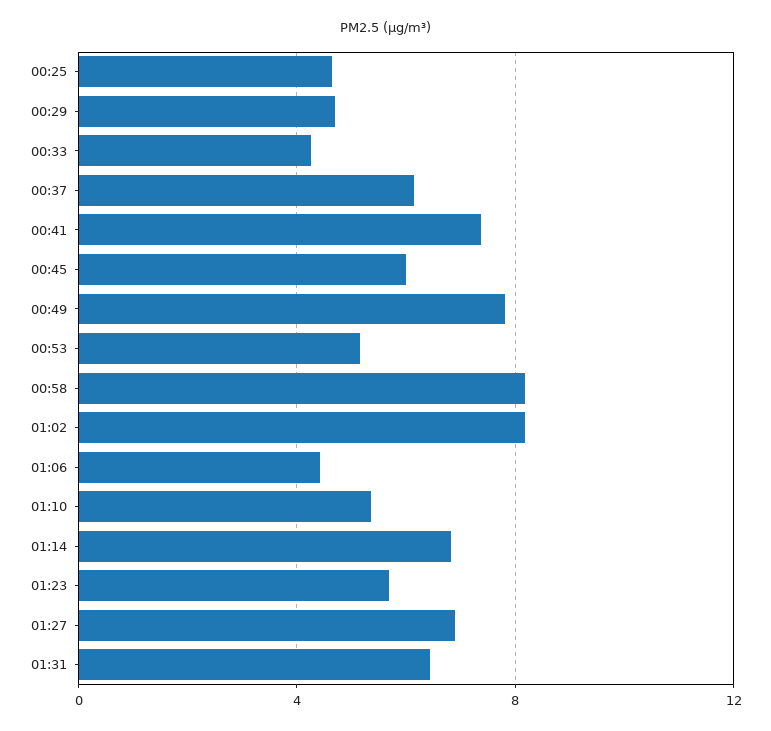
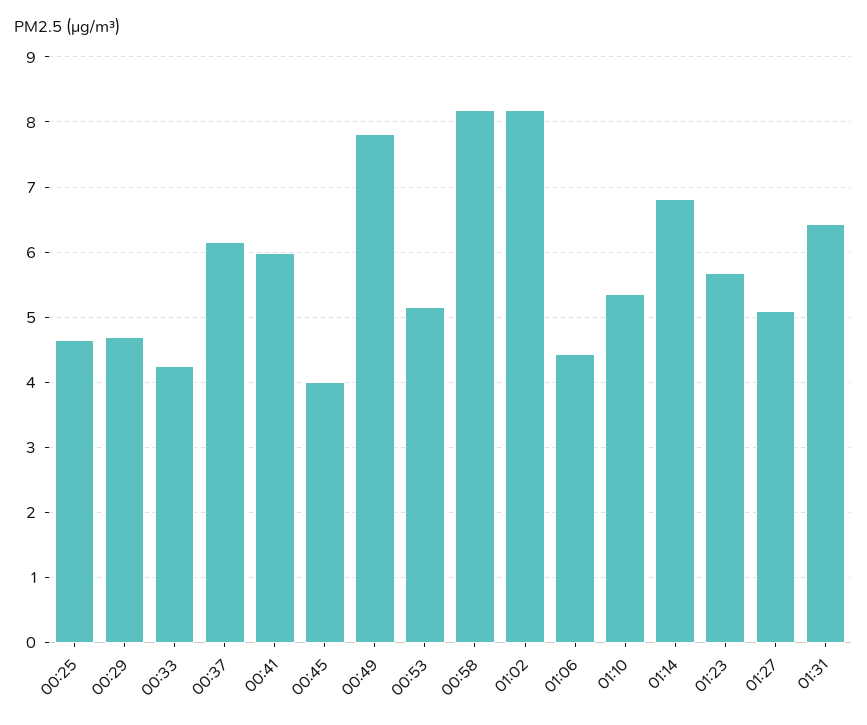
00:41: 7.5 -> 6
00:45: 6 -> 4
01:27: 7 -> 5.1

